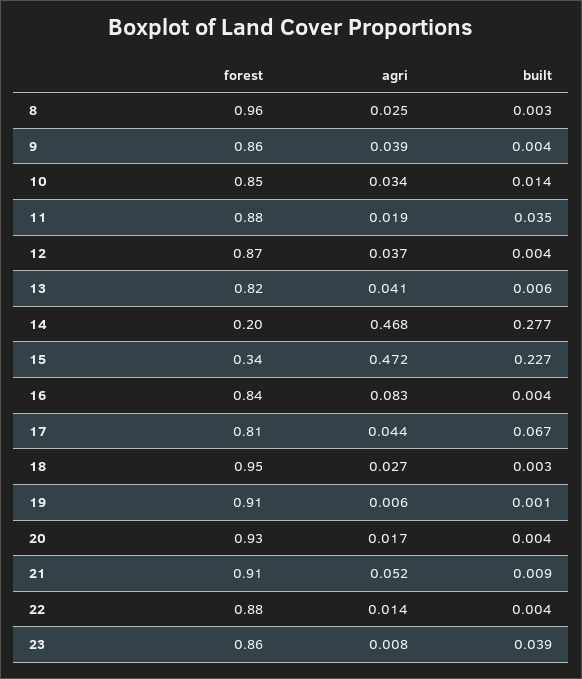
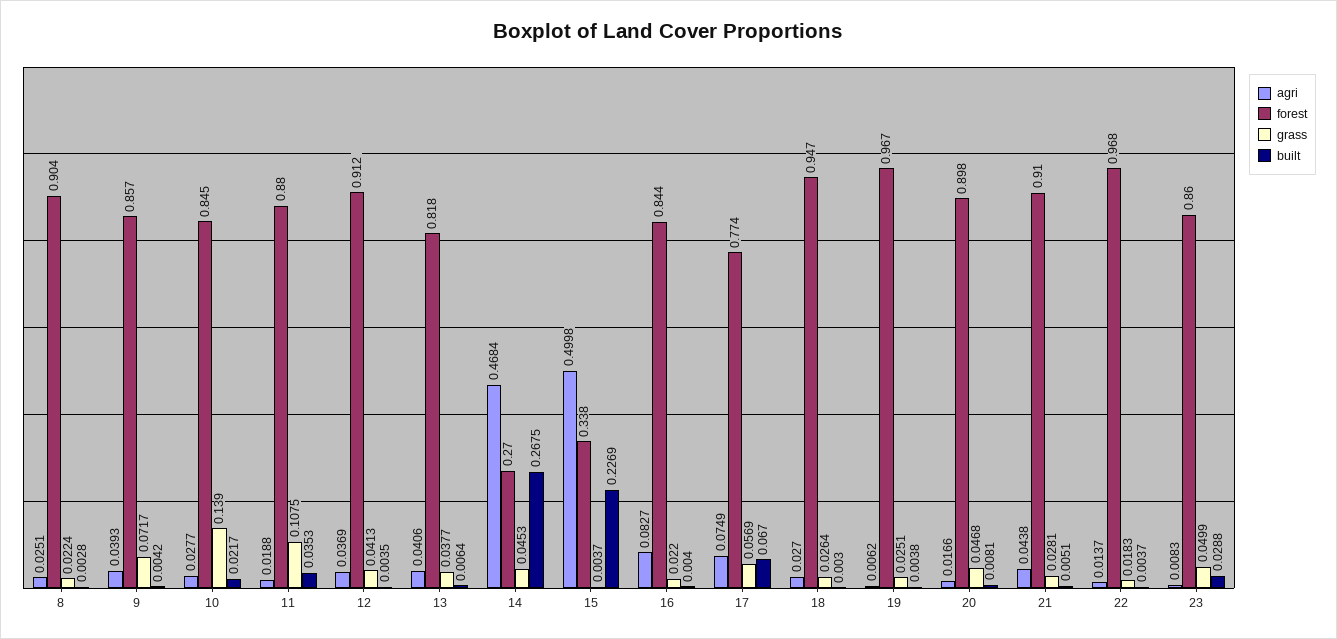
forest, 8: 0.96 -> 0.904
agri, 10: 0.034 -> 0.0277
built, 10: 0.014 -> 0.0217
forest, 12: 0.87 -> 0.912
forest, 14: 0.2 -> 0.27
built, 14: 0.277 -> 0.2675
agri, 15: 0.472 -> 0.4998
forest, 17: 0.81 -> 0.774
agri, 17: 0.044 -> 0.0749
forest, 19: 0.91 -> 0.967
built, 19: 0.001 -> 0.0038
forest, 20: 0.93 -> 0.898
built, 20: 0.004 -> 0.0081
agri, 21: 0.052 -> 0.0438
built, 21: 0.009 -> 0.0051
forest, 22: 0.88 -> 0.968
built, 23: 0.039 -> 0.0288
grass, 8: none -> 0.0224
grass, 9: none -> 0.0717
grass, 10: none -> 0.139
grass, 11: none -> 0.1075
grass, 12: none -> 0.0413
grass, 13: none -> 0.0377
grass, 14: none -> 0.0453
grass, 15: none -> 0.0037
grass, 16: none -> 0.022
grass, 17: none -> 0.0569
grass, 18: none -> 0.0264
grass, 19: none -> 0.0251
grass, 20: none -> 0.0468
grass, 21: none -> 0.0281
grass, 22: none -> 0.0183
grass, 23: none -> 0.0499

